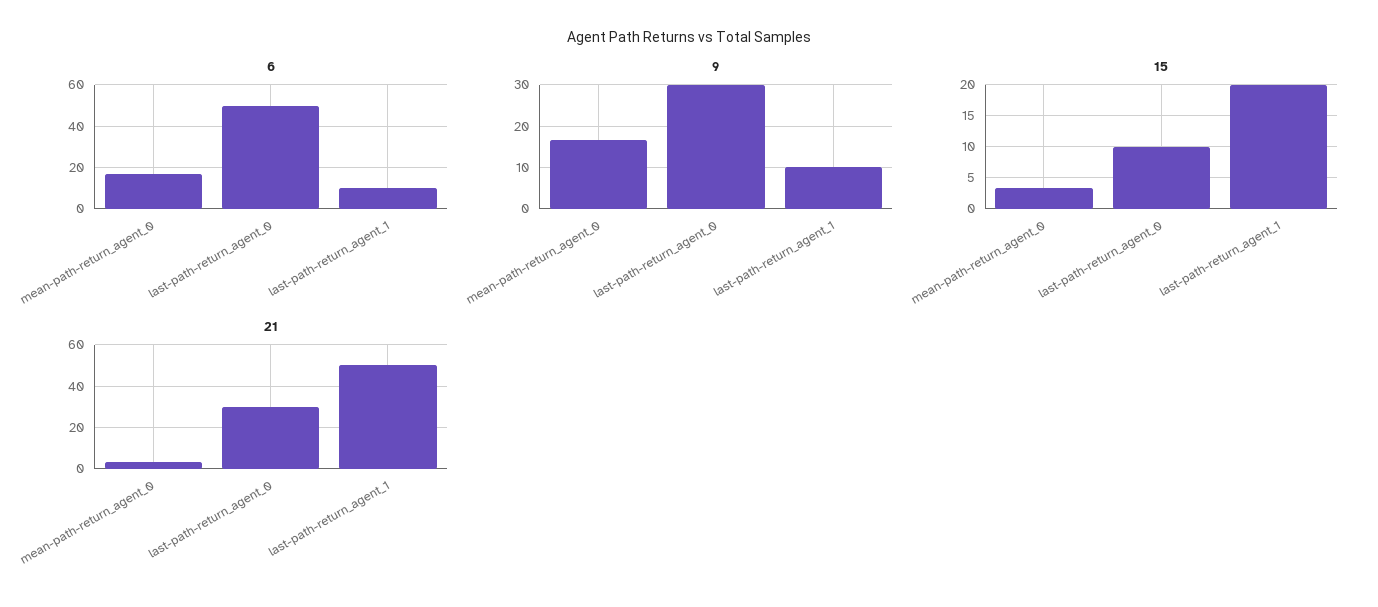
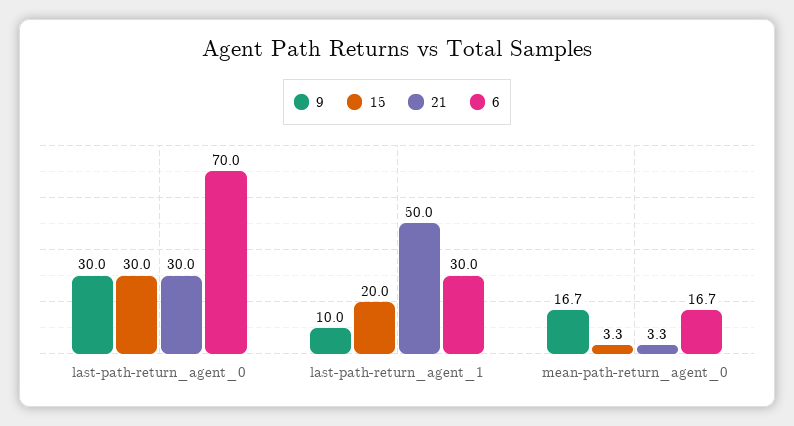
6, last-path-return_agent_0: 50 -> 70
6, last-path-return_agent_1: 10 -> 30
15, last-path-return_agent_0: 10 -> 30

